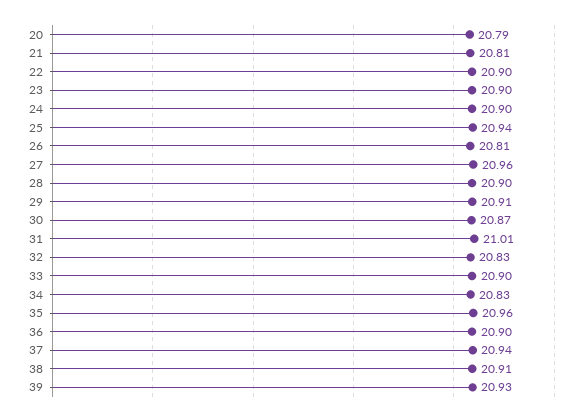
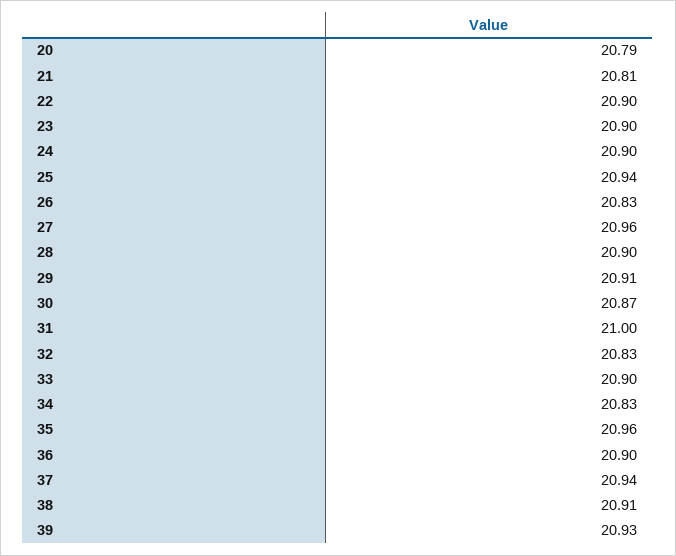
26: 20.81 -> 20.83
31: 21.01 -> 21

